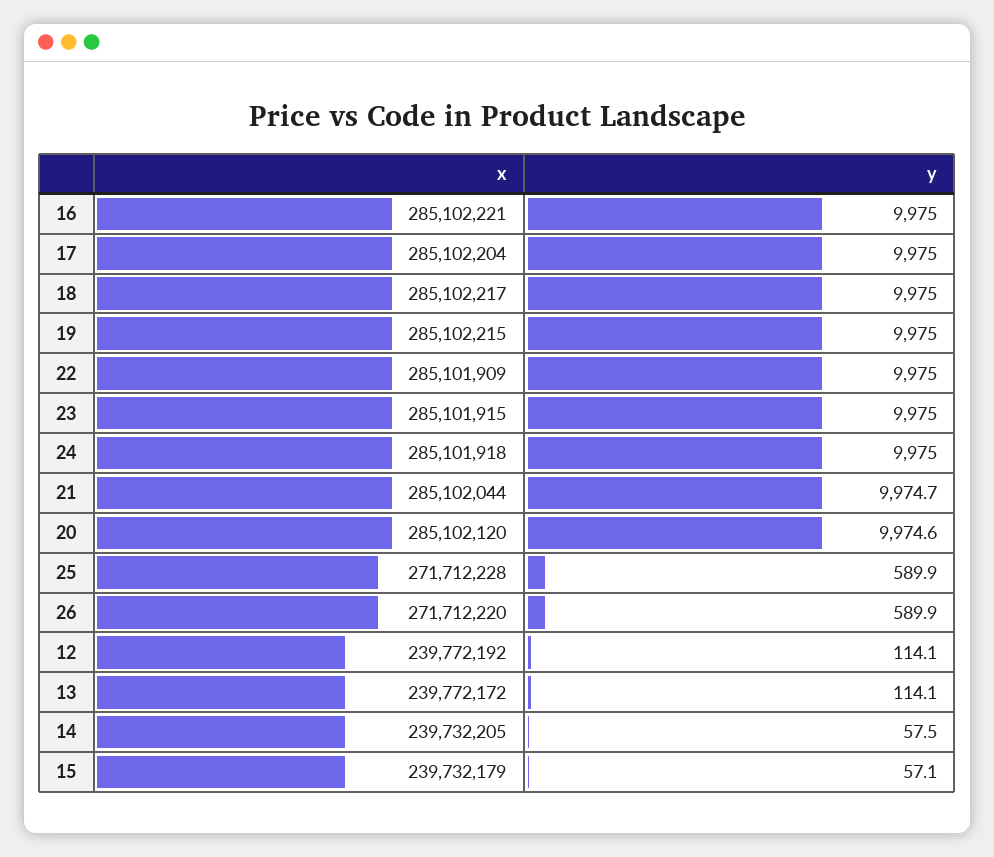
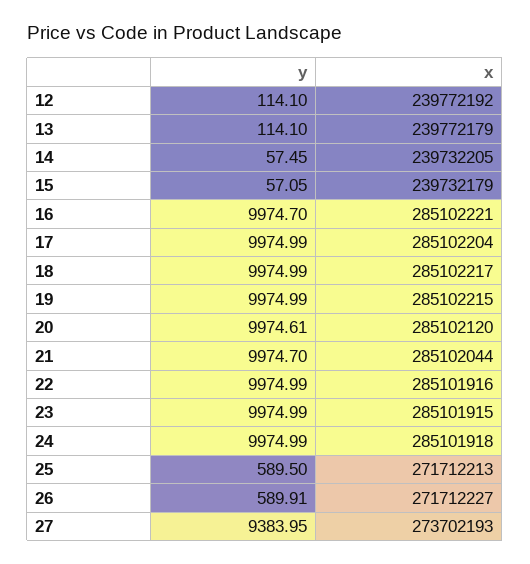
y, 16: 9975 -> 9974.7
x, 22: 285101909 -> 285101916
x, 25: 271712228 -> 271712213
y, 25: 589.9 -> 589.5
x, 26: 271712220 -> 271712227
x, 13: 239772172 -> 239772179
y, 27: none -> 9383.95
x, 27: none -> 273702193

